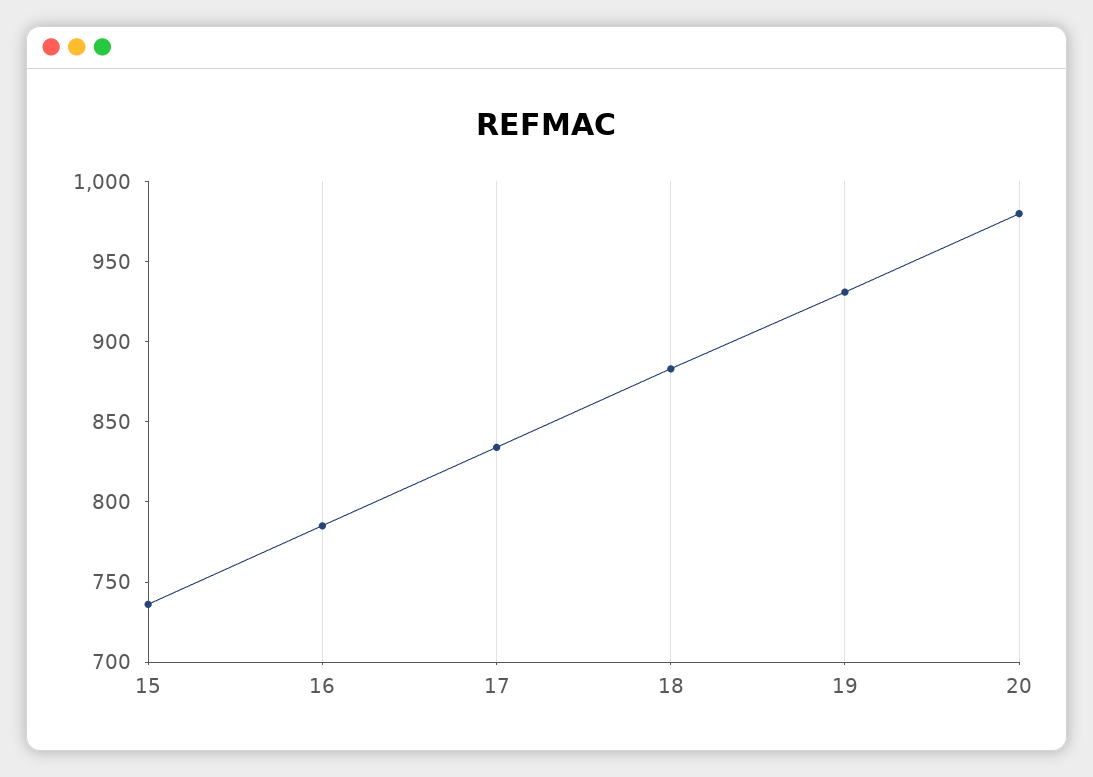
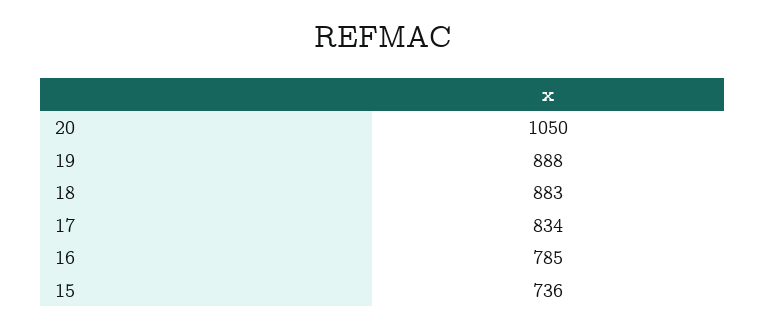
19: 930 -> 888
20: 980 -> 1050

